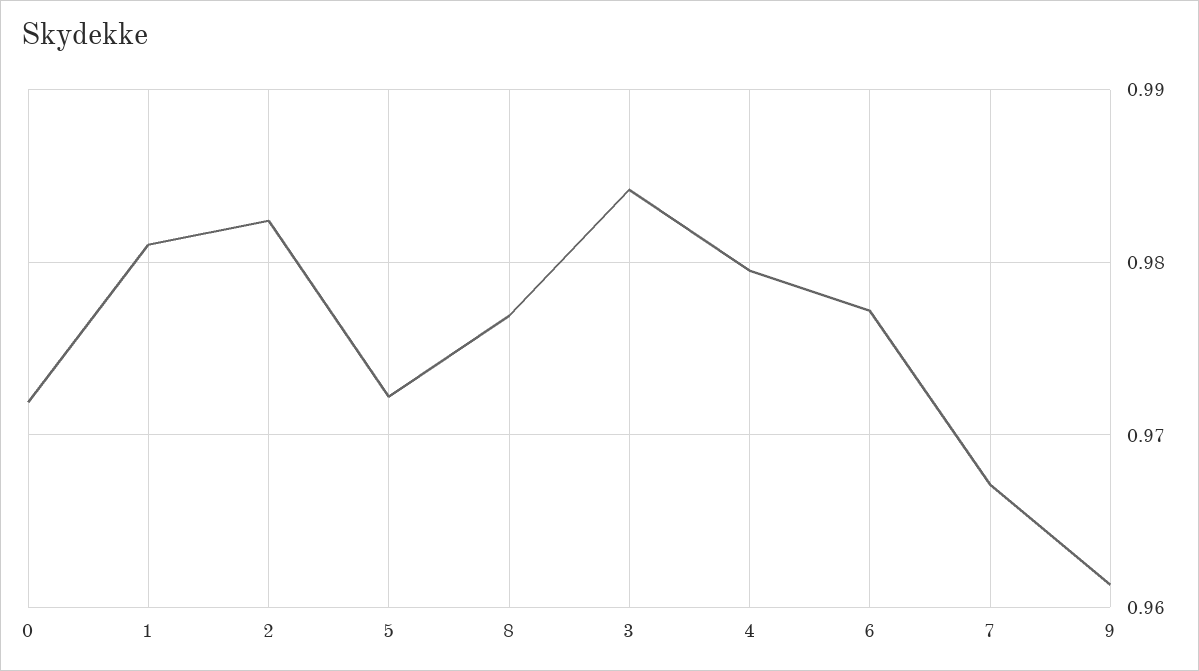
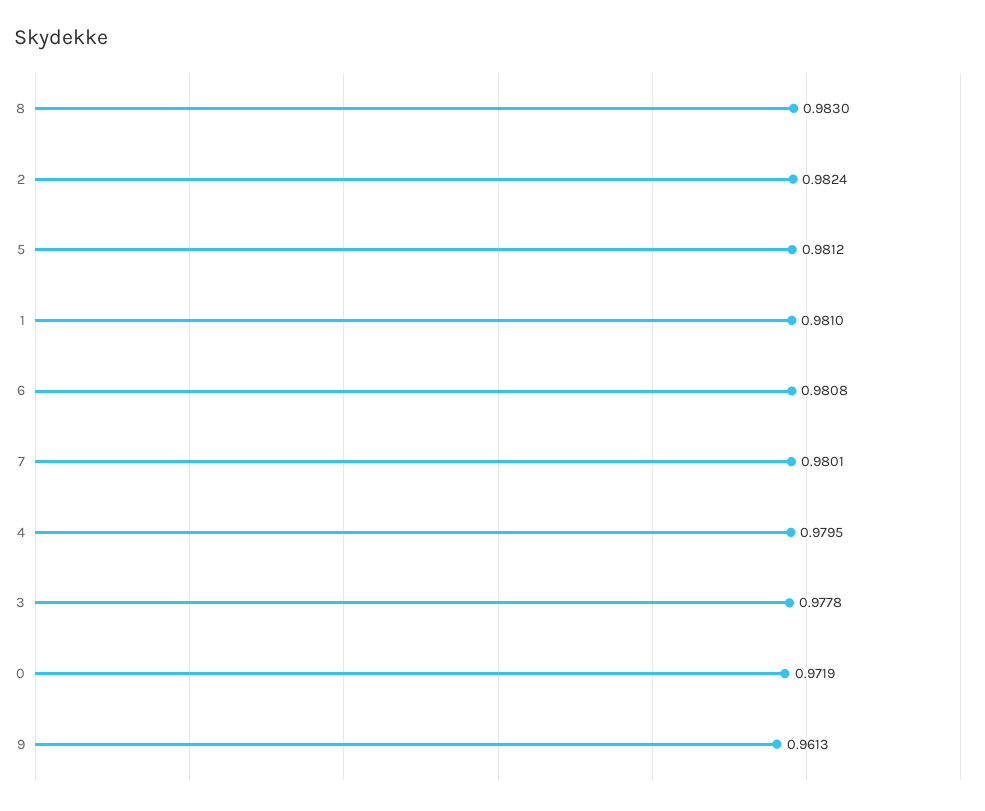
5: 0.972 -> 0.9812
8: 0.977 -> 0.983
3: 0.984 -> 0.9778
6: 0.977 -> 0.9808
7: 0.967 -> 0.9801

